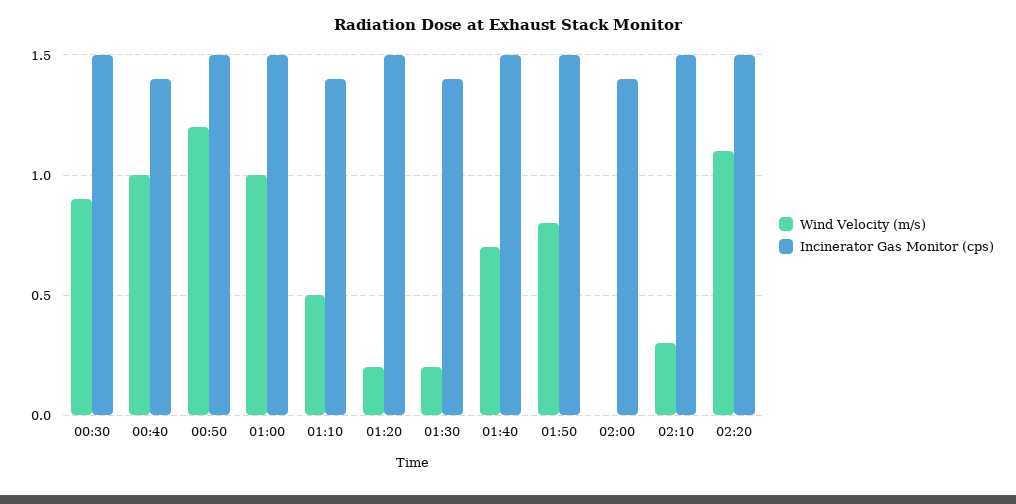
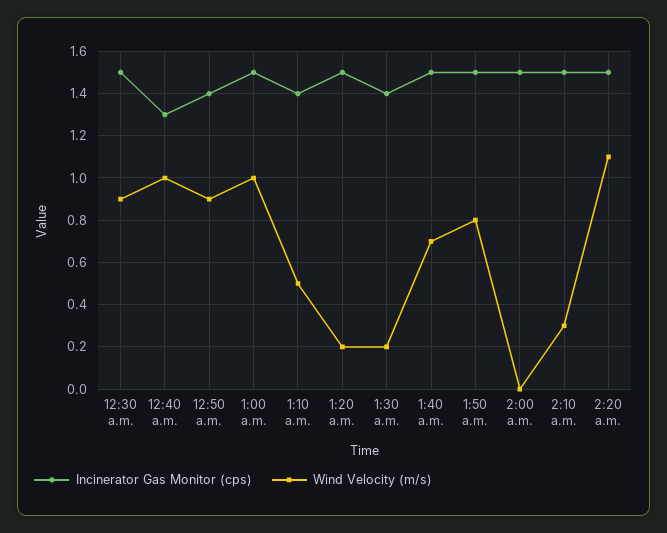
Incinerator Gas Monitor (cps), 00:40: 1.4 -> 1.3
Wind Velocity (m/s), 00:50: 1.2 -> 0.9
Incinerator Gas Monitor (cps), 00:50: 1.5 -> 1.4
Incinerator Gas Monitor (cps), 02:00: 1.4 -> 1.5

